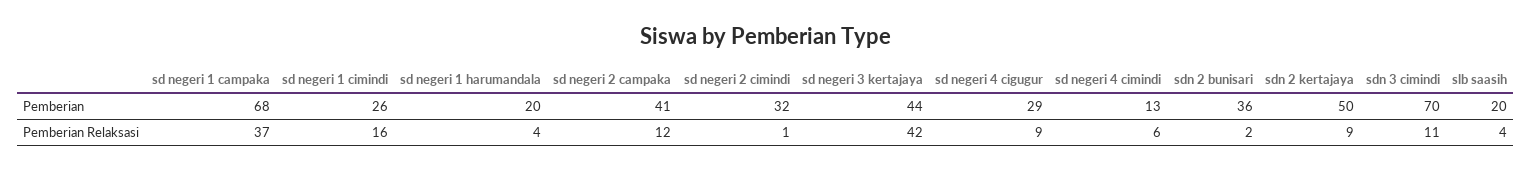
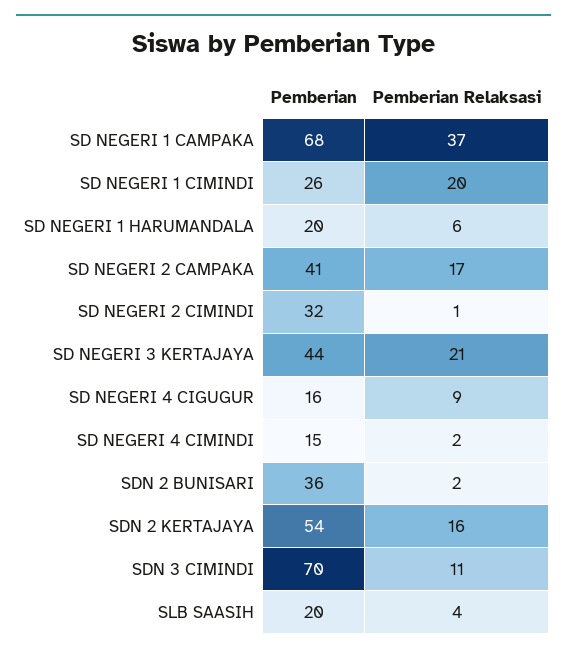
sd negeri 4 cigugur, Pemberian: 29 -> 16
sd negeri 4 cimindi, Pemberian: 13 -> 15
sdn 2 kertajaya, Pemberian: 50 -> 54
sd negeri 1 cimindi, Pemberian Relaksasi: 16 -> 20
sd negeri 1 harumandala, Pemberian Relaksasi: 4 -> 6
sd negeri 2 campaka, Pemberian Relaksasi: 12 -> 17
sd negeri 3 kertajaya, Pemberian Relaksasi: 42 -> 21
sd negeri 4 cimindi, Pemberian Relaksasi: 6 -> 2
sdn 2 kertajaya, Pemberian Relaksasi: 9 -> 16

